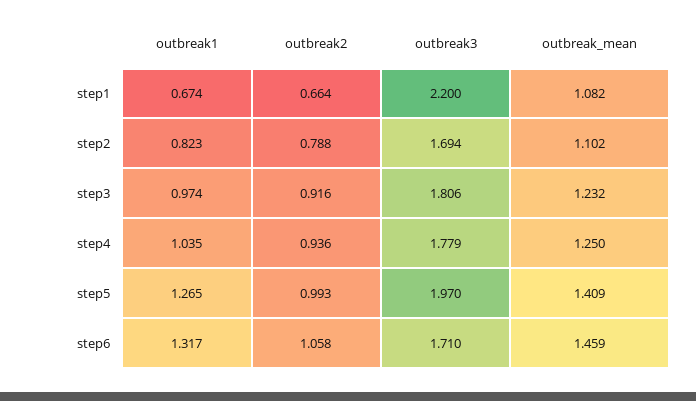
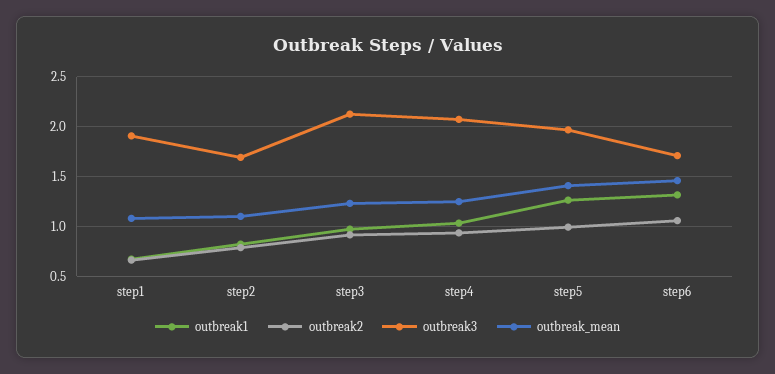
outbreak3, step1: 2.2 -> 1.9
outbreak3, step3: 1.806 -> 2.1
outbreak3, step4: 1.779 -> 2.1

